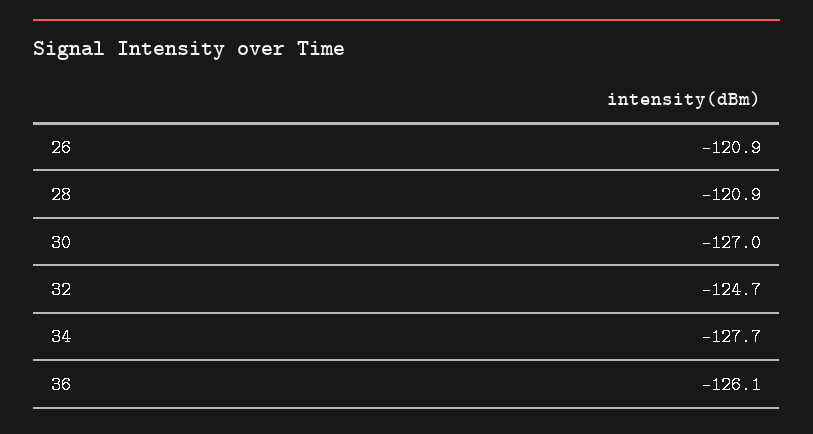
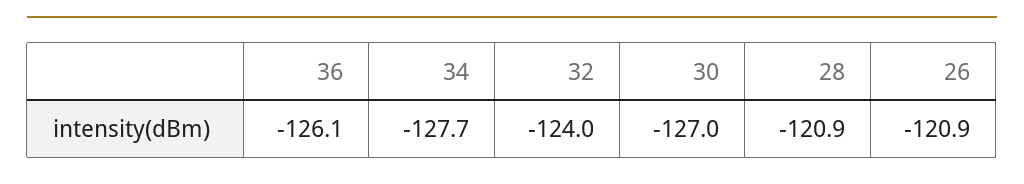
32: -124.7 -> -124

